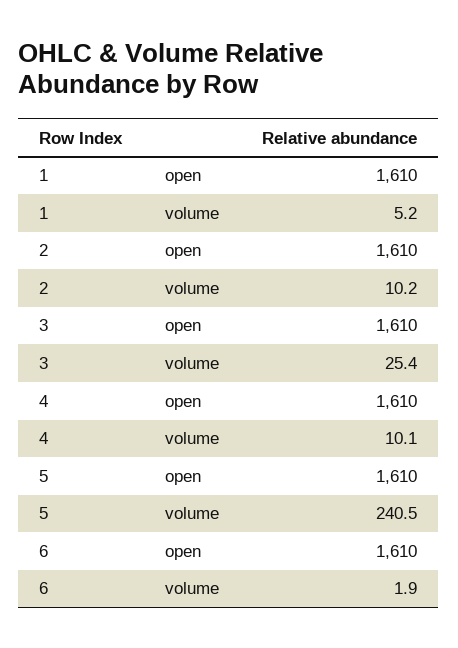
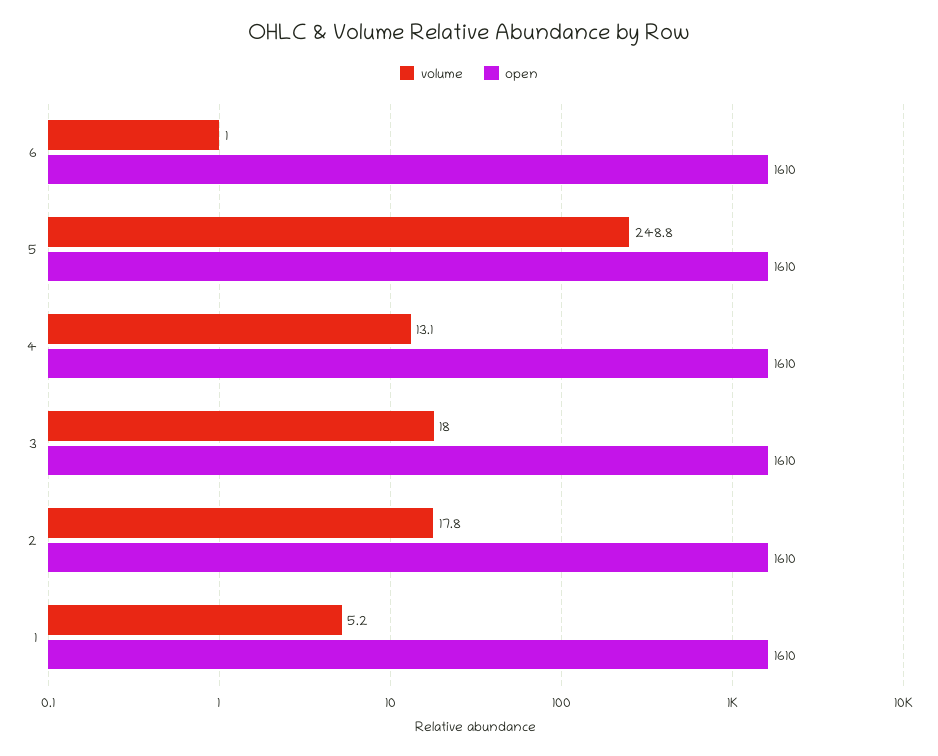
volume, 2: 10.2 -> 17.8
volume, 3: 25.4 -> 18
volume, 4: 10.1 -> 13.1
volume, 5: 240.5 -> 248.8
volume, 6: 1.9 -> 1

